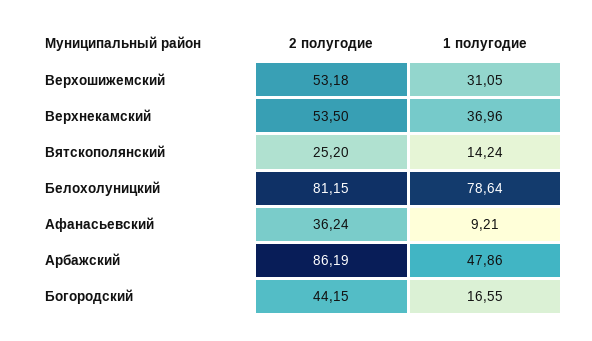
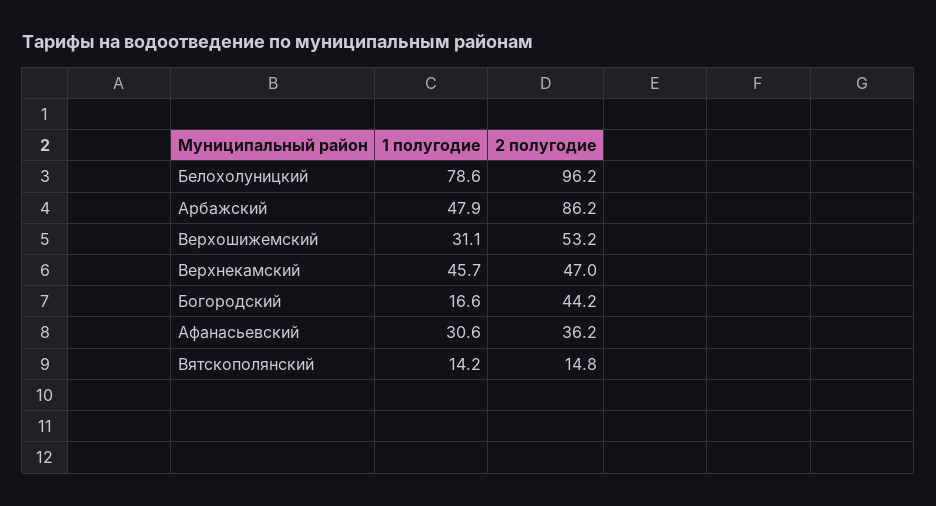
2 полугодие, Верхнекамский: 53.5 -> 47
1 полугодие, Верхнекамский: 36.96 -> 45.7
2 полугодие, Вятскополянский: 25.2 -> 14.8
2 полугодие, Белохолуницкий: 81.15 -> 96.2
1 полугодие, Афанасьевский: 9.21 -> 30.6

